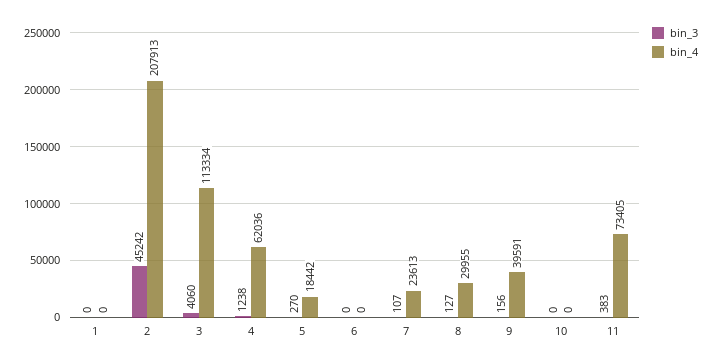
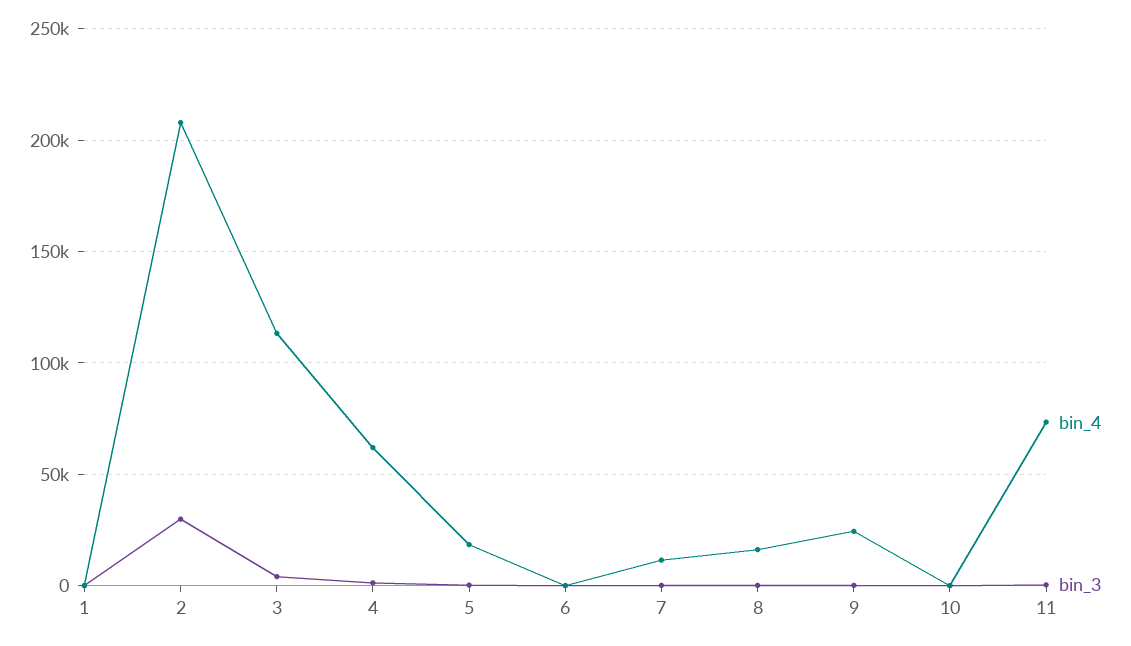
bin_3, 2: 45242 -> 30000
bin_4, 7: 23613 -> 10000
bin_4, 8: 29955 -> 15000
bin_4, 9: 39591 -> 25000

